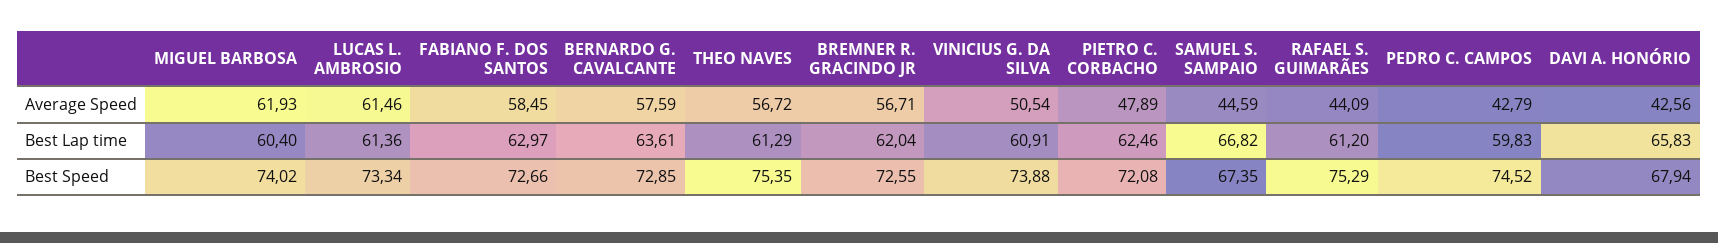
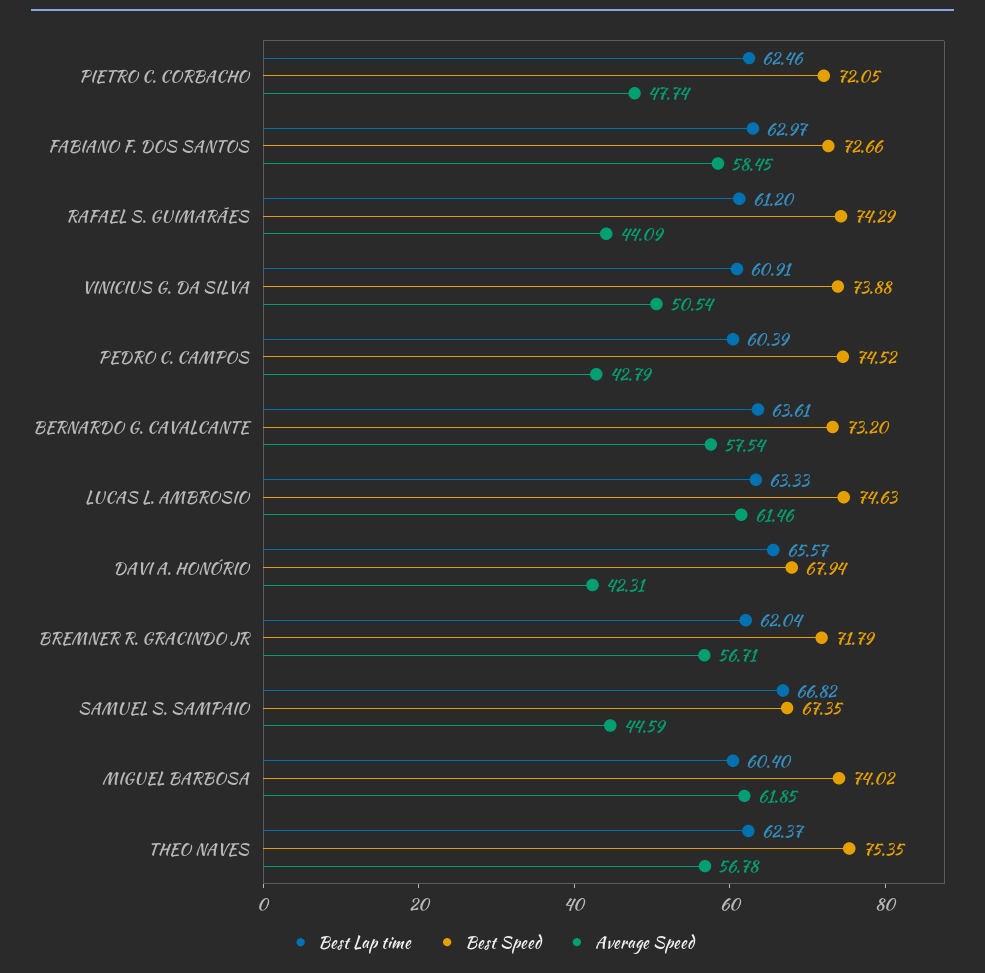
Average Speed, MIGUEL BARBOSA: 61.93 -> 61.85
Average Speed, BERNARDO G. CAVALCANTE: 57.59 -> 57.54
Average Speed, THEO NAVES: 56.72 -> 56.78
Average Speed, PIETRO C. CORBACHO: 47.89 -> 47.74
Average Speed, DAVI A. HONÓRIO: 42.56 -> 42.31
Best Lap time, LUCAS L. AMBROSIO: 61.36 -> 63.33
Best Lap time, THEO NAVES: 61.29 -> 62.37
Best Lap time, PEDRO C. CAMPOS: 59.83 -> 60.39
Best Lap time, DAVI A. HONÓRIO: 65.83 -> 65.57
Best Speed, LUCAS L. AMBROSIO: 73.34 -> 74.63
Best Speed, BERNARDO G. CAVALCANTE: 72.85 -> 73.2
Best Speed, BREMNER R. GRACINDO JR: 72.55 -> 71.79
Best Speed, PIETRO C. CORBACHO: 72.08 -> 72.05
Best Speed, RAFAEL S. GUIMARÃES: 75.29 -> 74.29

